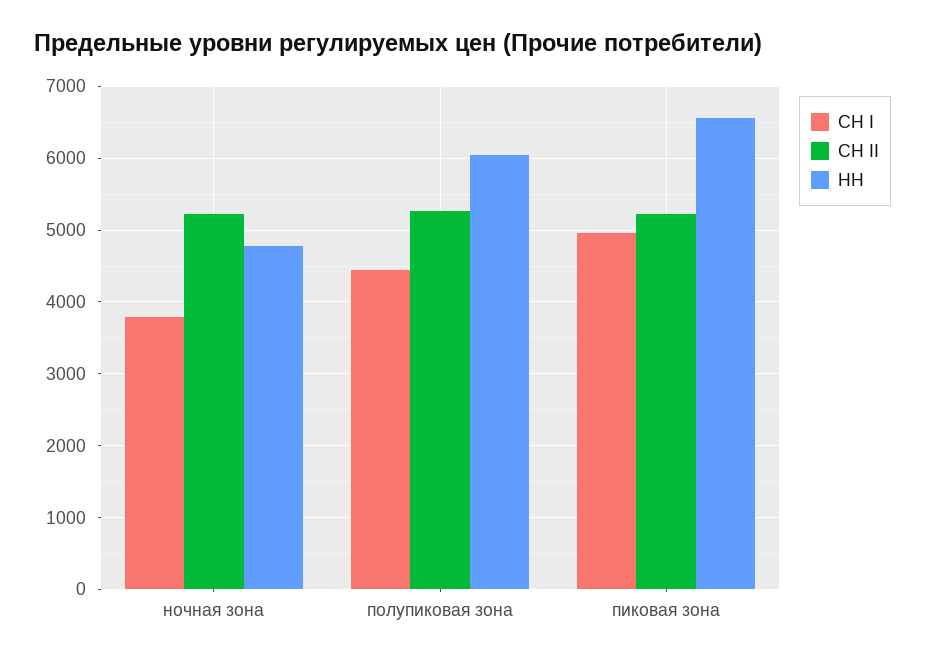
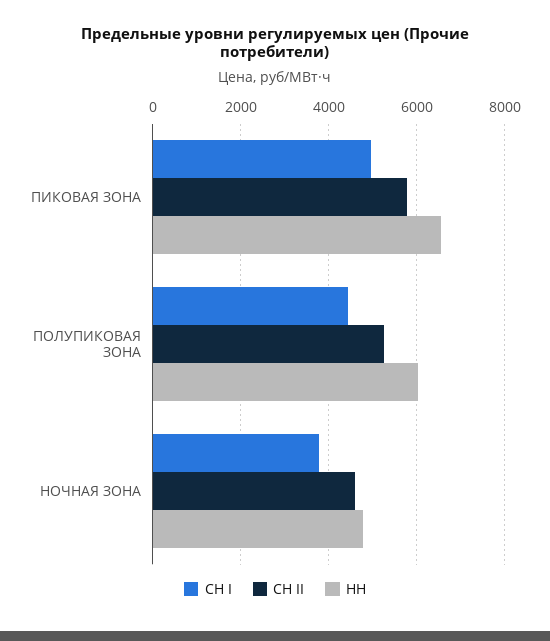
СН II, ночная зона: 5200 -> 4600
СН II, пиковая зона: 5200 -> 5800

